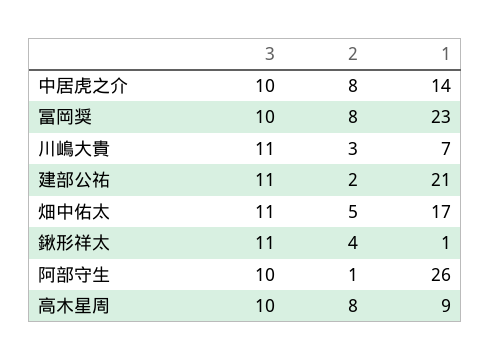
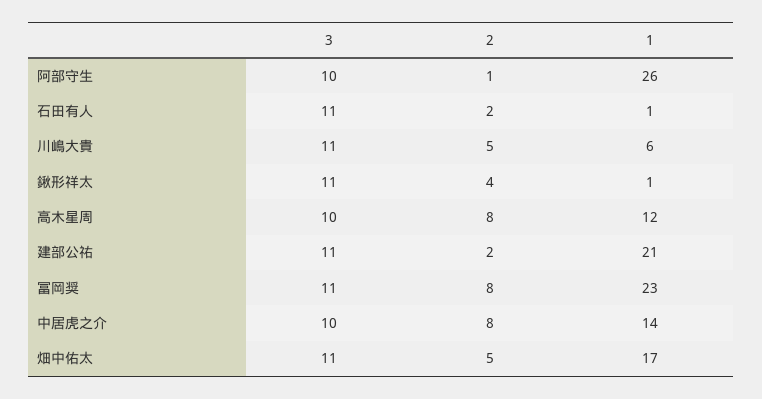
3, 冨岡奨: 10 -> 11
2, 川嶋大貴: 3 -> 5
1, 川嶋大貴: 7 -> 6
1, 高木星周: 9 -> 12
3, 石田有人: none -> 11
2, 石田有人: none -> 2
1, 石田有人: none -> 1

